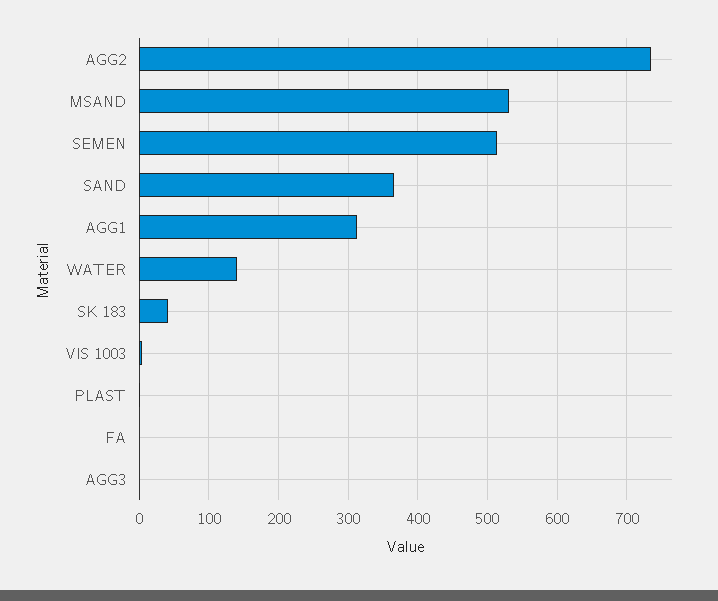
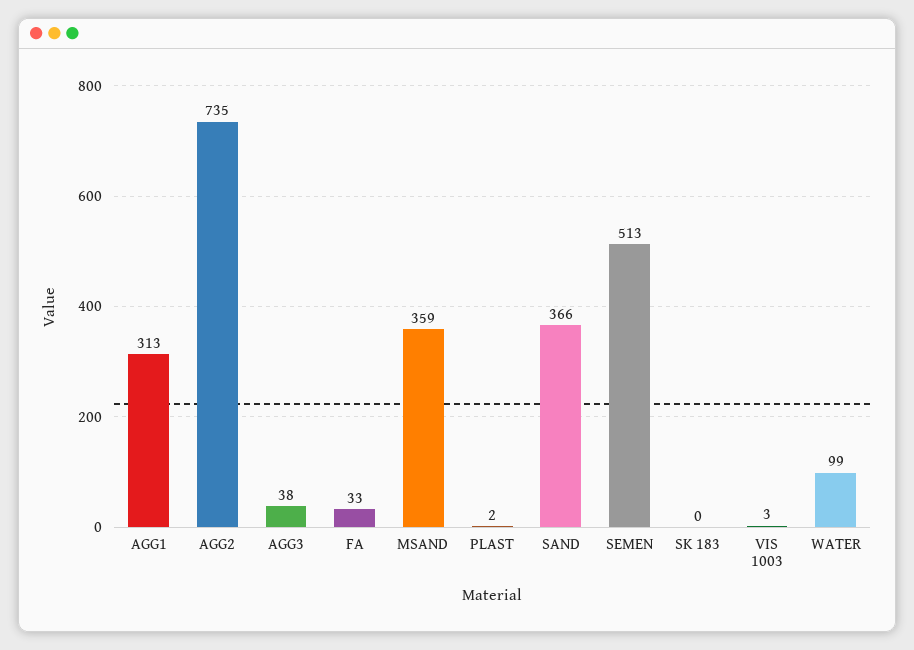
MSAND: 530 -> 359
WATER: 140 -> 99
SK 183: 40 -> 0
FA: 0 -> 33
AGG3: 0 -> 38

